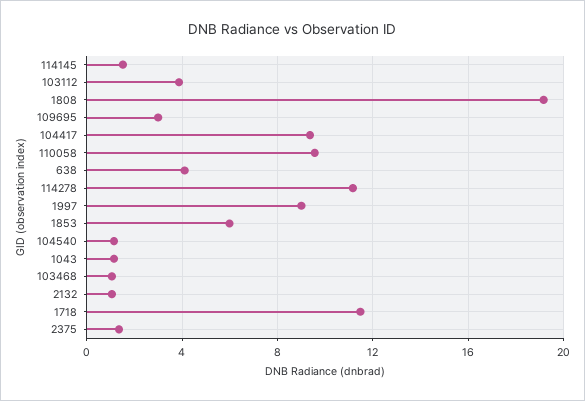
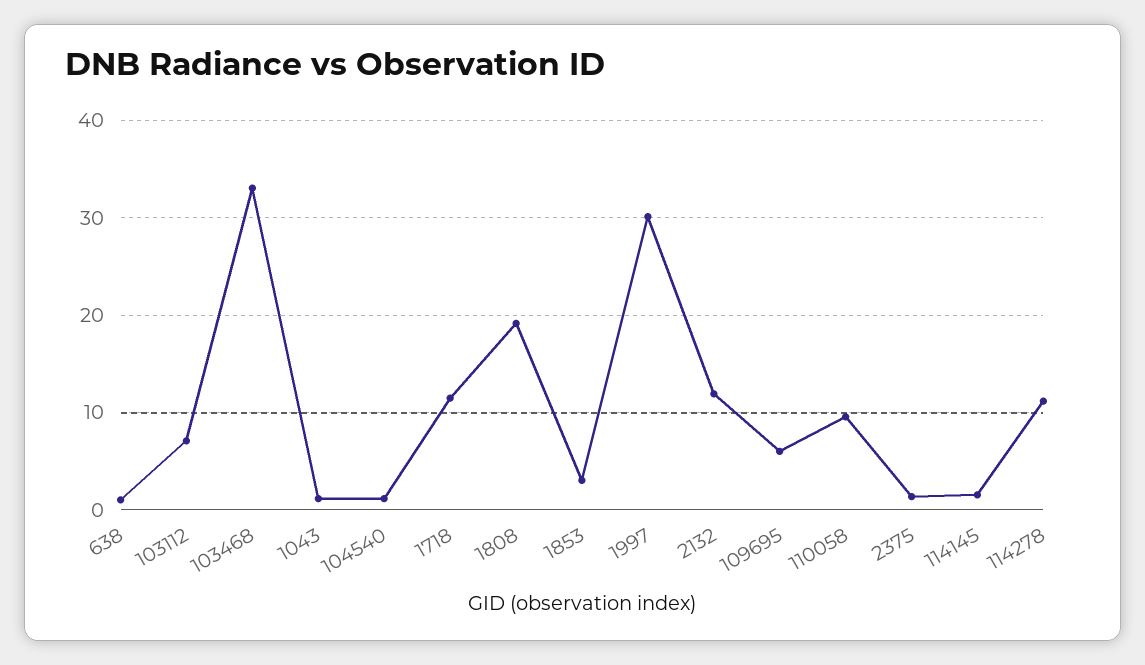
103112: 4 -> 7
109695: 3 -> 6
104417: 9.5 -> none
638: 4 -> 1
1997: 9 -> 30
1853: 6 -> 3
103468: 1 -> 33
2132: 1 -> 12

